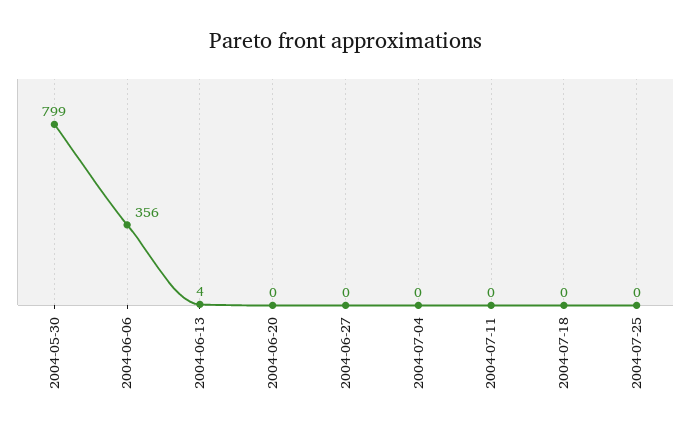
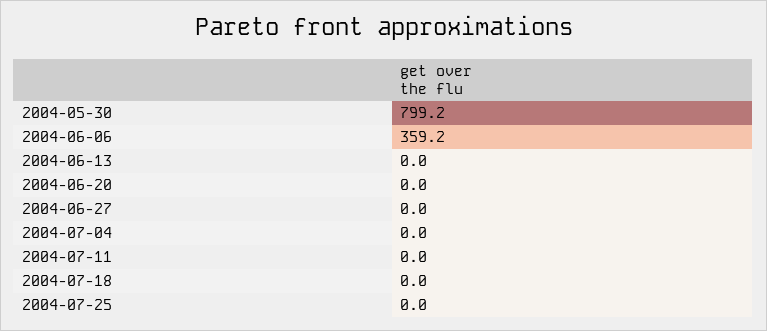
2004-06-06: 356 -> 359.2
2004-06-13: 4 -> 0

